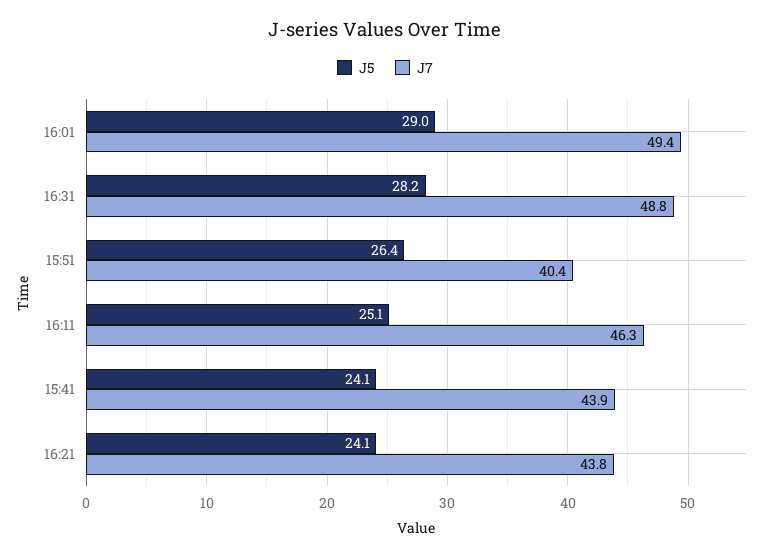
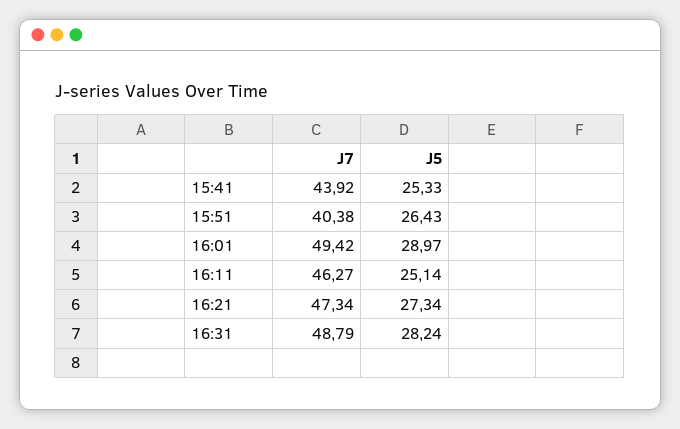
J5, 15:41: 24.1 -> 25.33
J5, 16:21: 24.1 -> 27.34
J7, 16:21: 43.8 -> 47.34

